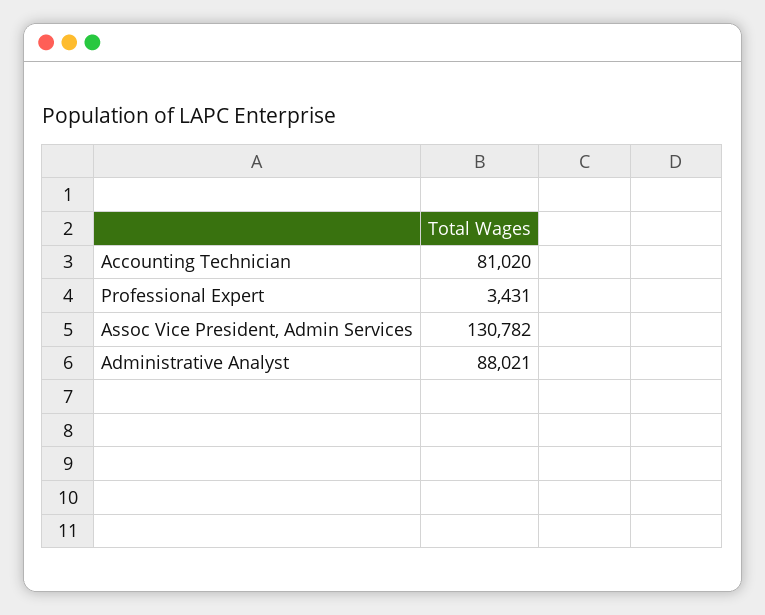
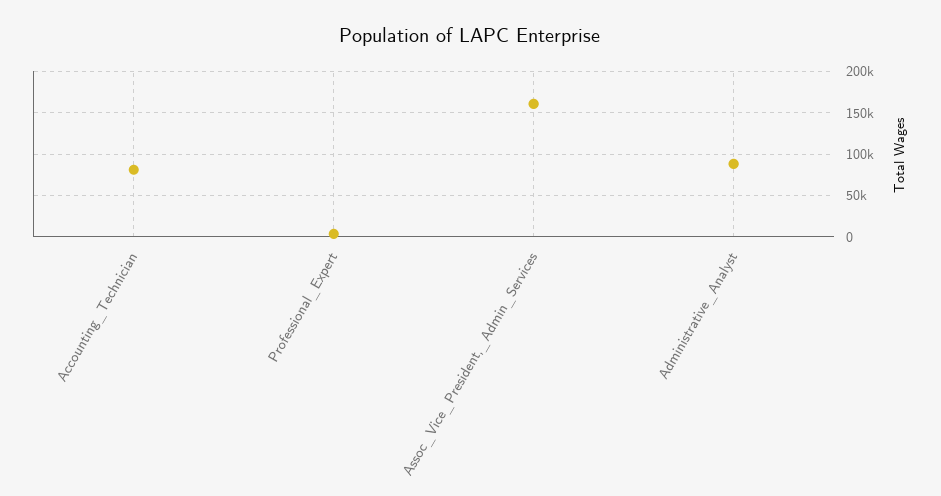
Assoc Vice President, Admin Services: 130782 -> 160000

